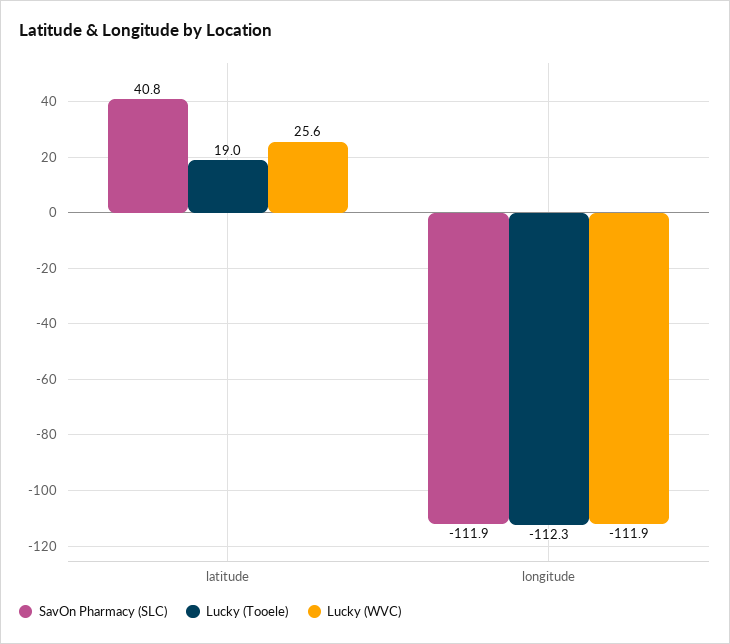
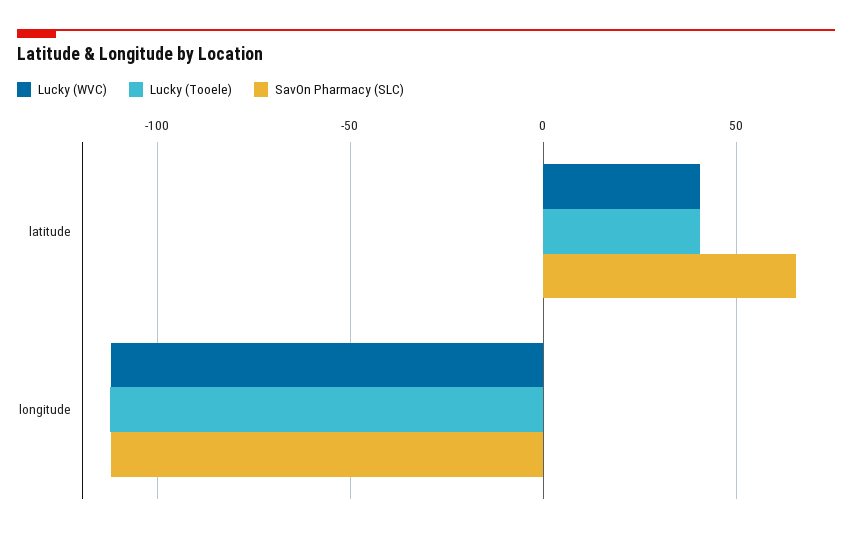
SavOn Pharmacy (SLC), latitude: 40.8 -> 65
Lucky (Tooele), latitude: 19 -> 40
Lucky (WVC), latitude: 25.6 -> 40

